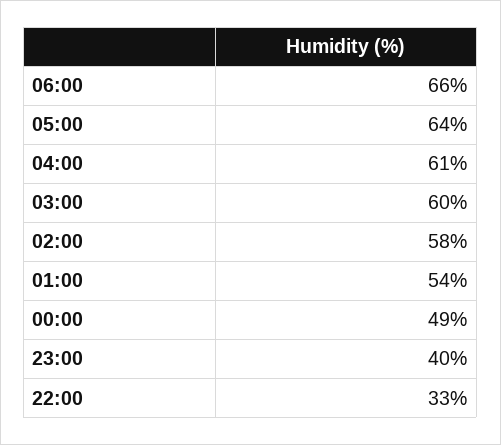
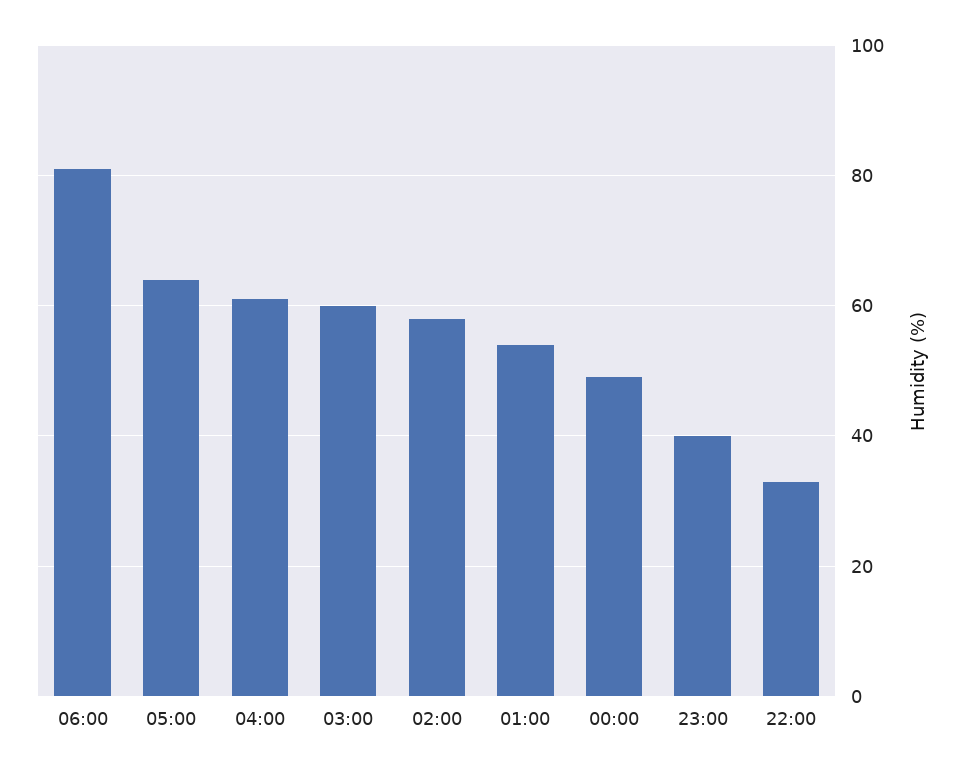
06:00: 66 -> 80

